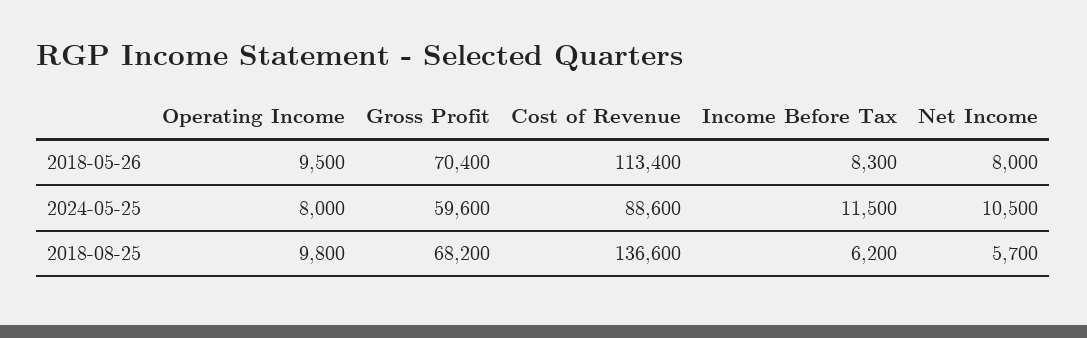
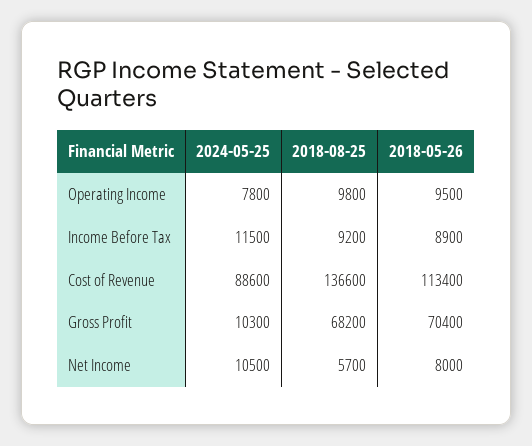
Income Before Tax, 2018-05-26: 8300 -> 8900
Operating Income, 2024-05-25: 8000 -> 7800
Gross Profit, 2024-05-25: 59600 -> 10300
Income Before Tax, 2018-08-25: 6200 -> 9200

